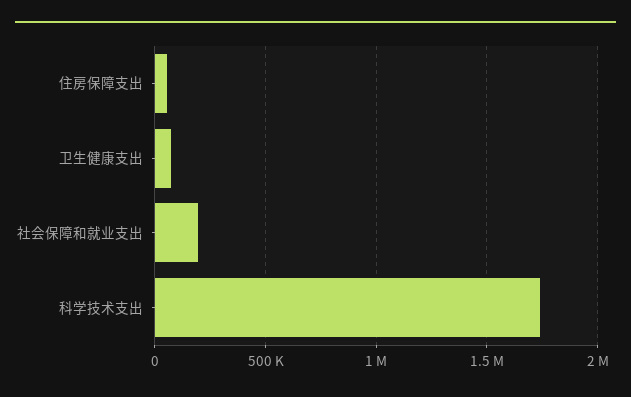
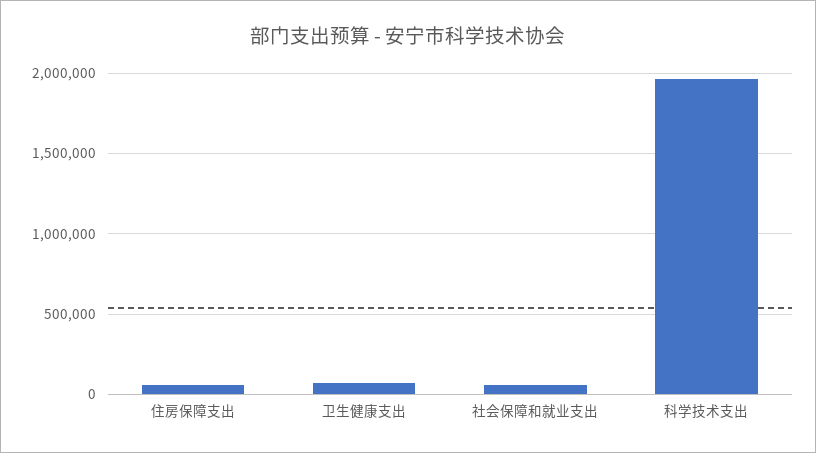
社会保障和就业支出: 200000 -> 50000
科学技术支出: 1750000 -> 1950000

